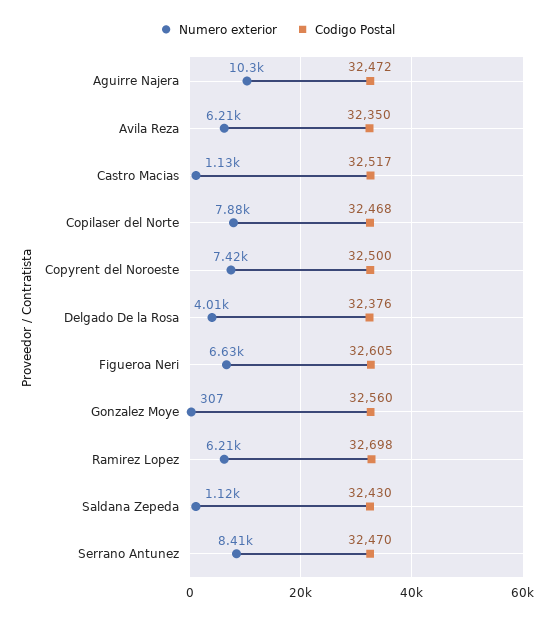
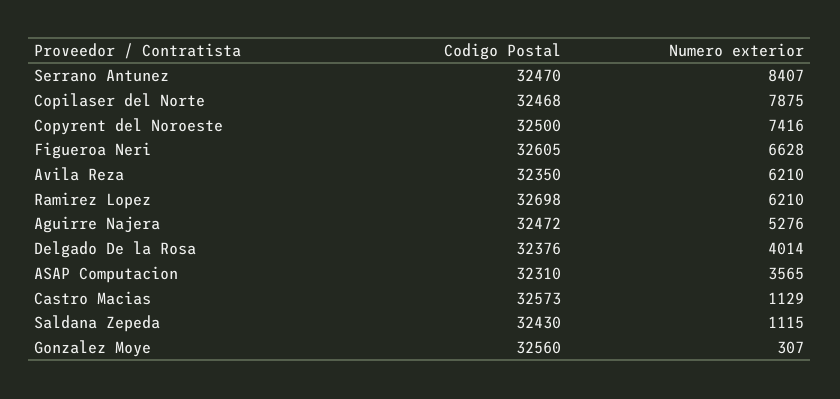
Numero exterior, Aguirre Najera: 10300 -> 5276
Codigo Postal, Castro Macias: 32517 -> 32573
Codigo Postal, ASAP Computacion: none -> 32310
Numero exterior, ASAP Computacion: none -> 3565

